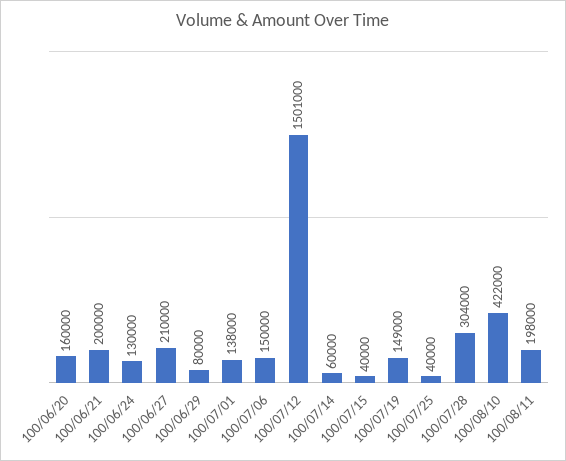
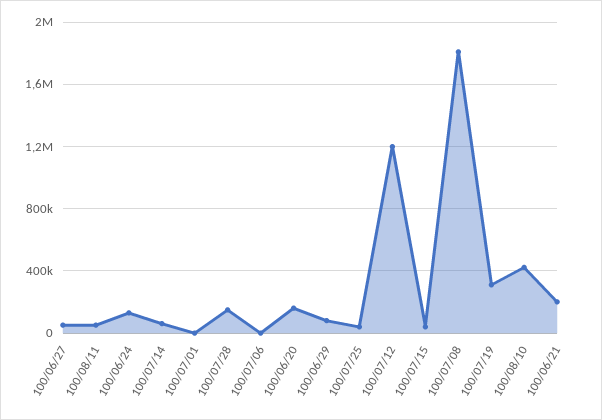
100/06/27: 210000 -> 50000
100/07/01: 138000 -> 0
100/07/06: 150000 -> 0
100/07/12: 1501000 -> 1200000
100/07/19: 149000 -> 300000
100/07/28: 304000 -> 150000
100/08/11: 198000 -> 50000
100/07/08: none -> 1800000

